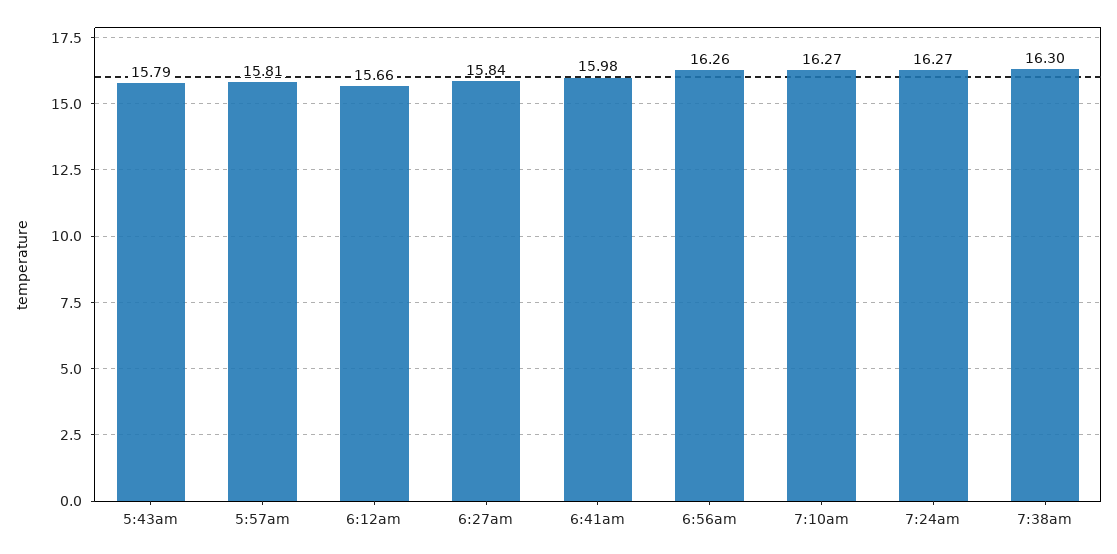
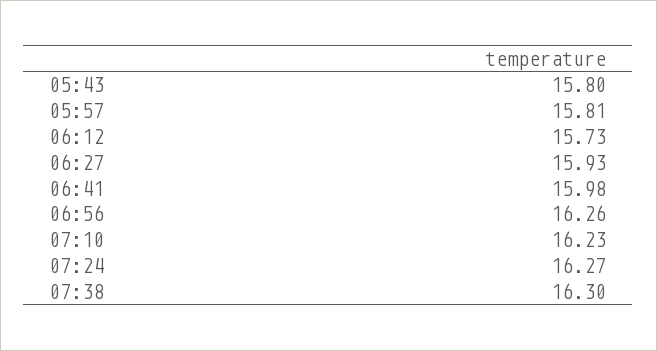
5:43am: 15.79 -> 15.8
6:12am: 15.66 -> 15.73
6:27am: 15.84 -> 15.93
7:10am: 16.27 -> 16.23

